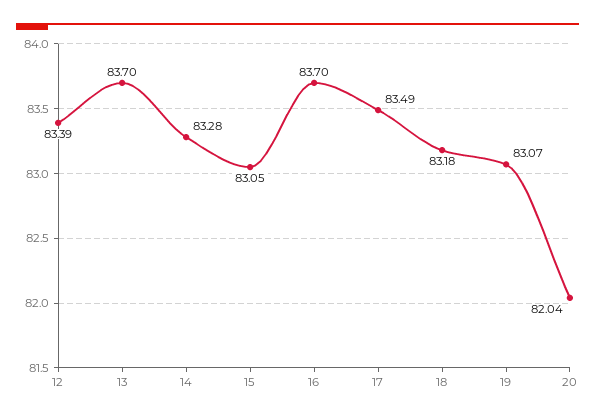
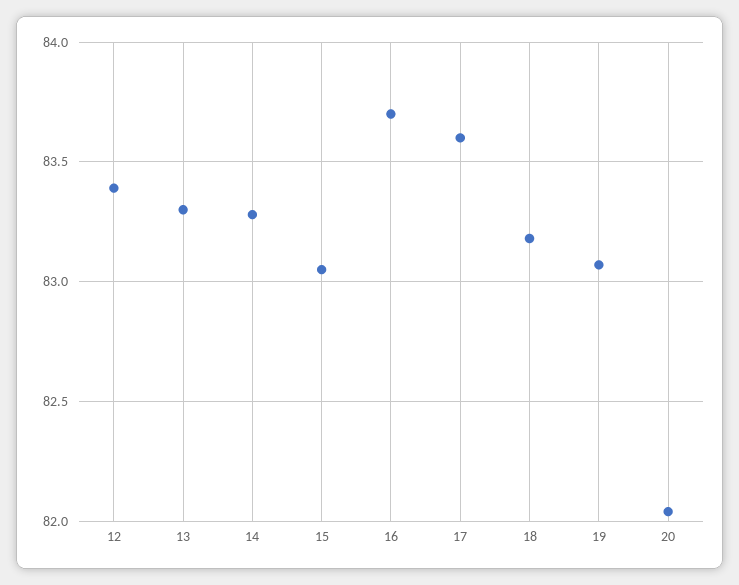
13: 83.7 -> 83.3
17: 83.49 -> 83.6

